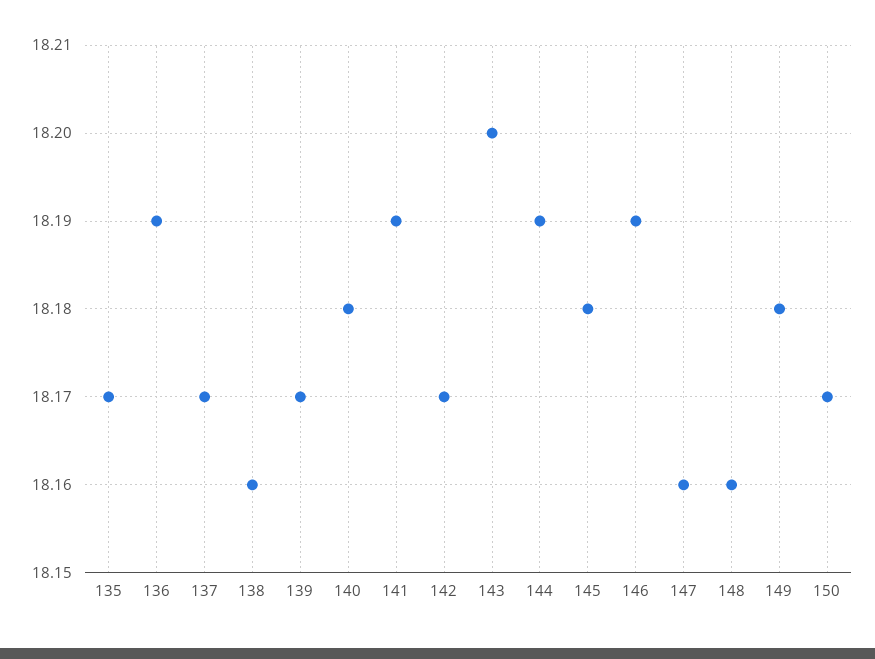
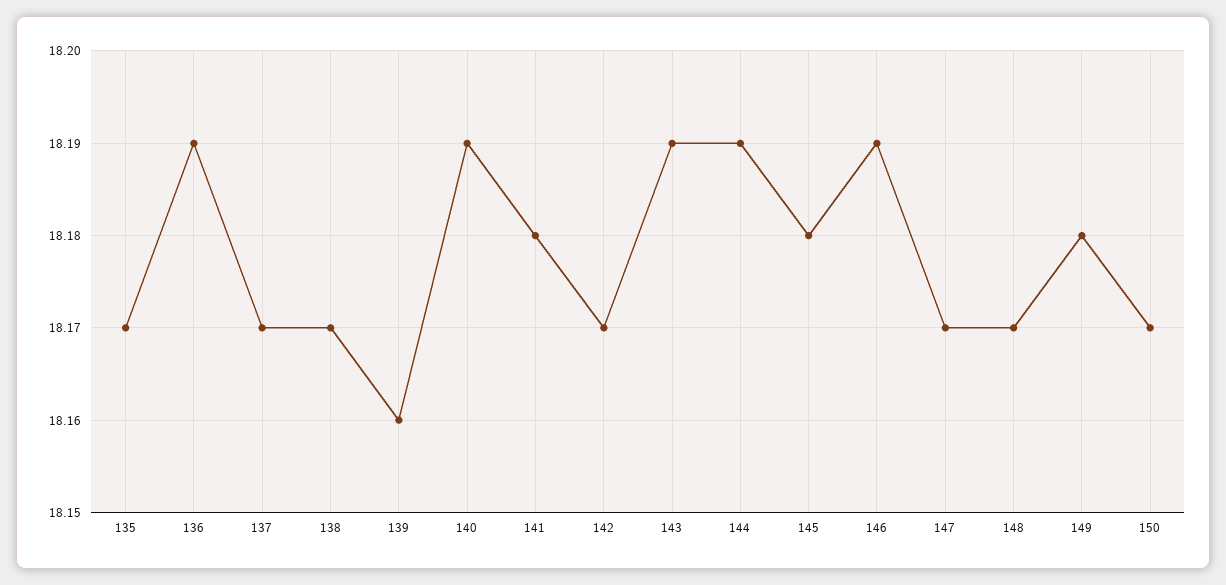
138: 18.16 -> 18.17
139: 18.17 -> 18.16
140: 18.18 -> 18.19
141: 18.19 -> 18.18
143: 18.2 -> 18.19
147: 18.16 -> 18.17
148: 18.16 -> 18.17

